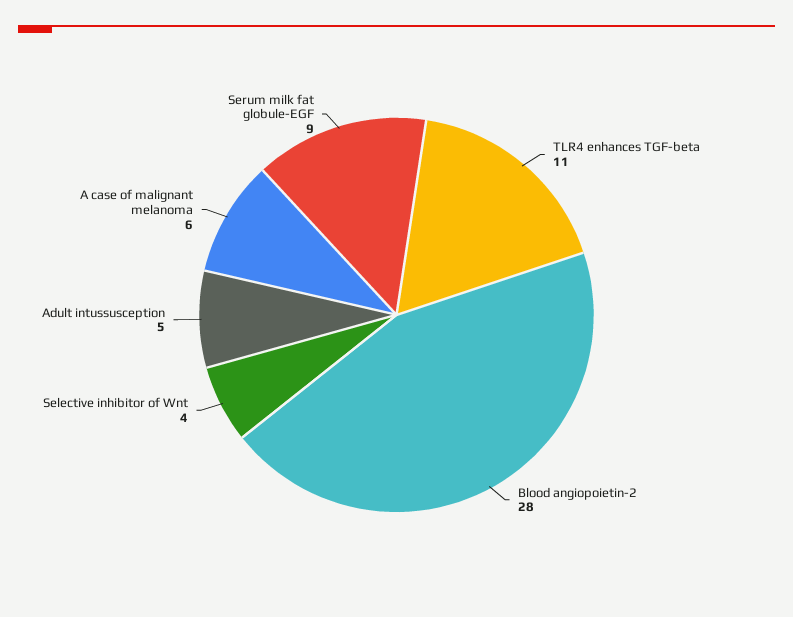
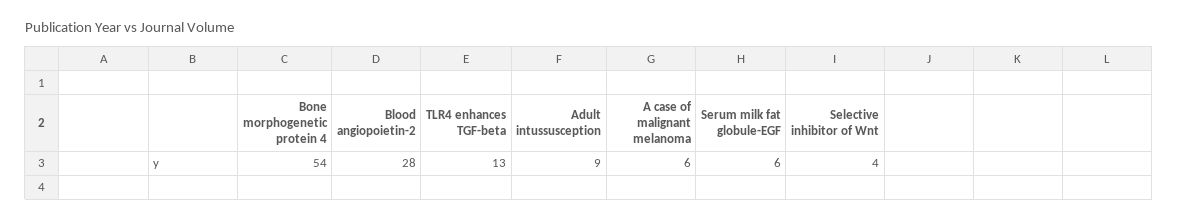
TLR4 enhances TGF-beta: 11 -> 13
Adult intussusception: 5 -> 9
Serum milk fat globule-EGF: 9 -> 6
Bone morphogenetic protein 4: none -> 54

